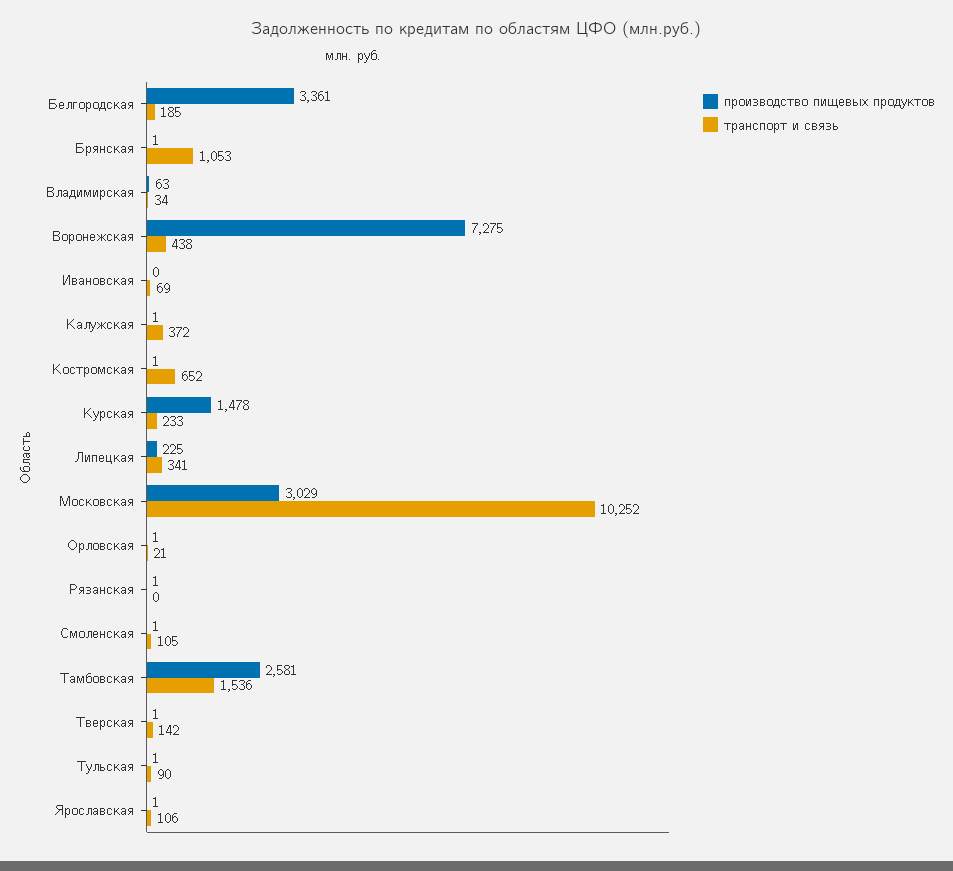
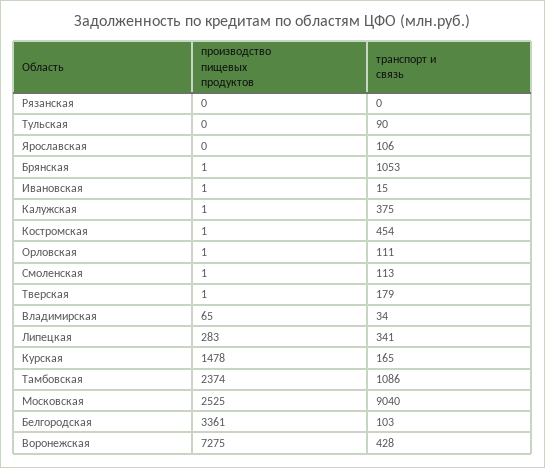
транспорт и связь, Белгородская: 185 -> 103
производство пищевых продуктов, Владимирская: 63 -> 65
транспорт и связь, Воронежская: 438 -> 428
производство пищевых продуктов, Ивановская: 0 -> 1
транспорт и связь, Ивановская: 69 -> 15
транспорт и связь, Калужская: 372 -> 375
транспорт и связь, Костромская: 652 -> 454
транспорт и связь, Курская: 233 -> 165
производство пищевых продуктов, Липецкая: 225 -> 283
производство пищевых продуктов, Московская: 3029 -> 2525
транспорт и связь, Московская: 10252 -> 9040
транспорт и связь, Орловская: 21 -> 111
производство пищевых продуктов, Рязанская: 1 -> 0
транспорт и связь, Смоленская: 105 -> 113
производство пищевых продуктов, Тамбовская: 2581 -> 2374
транспорт и связь, Тамбовская: 1536 -> 1086
транспорт и связь, Тверская: 142 -> 179
производство пищевых продуктов, Тульская: 1 -> 0
производство пищевых продуктов, Ярославская: 1 -> 0

